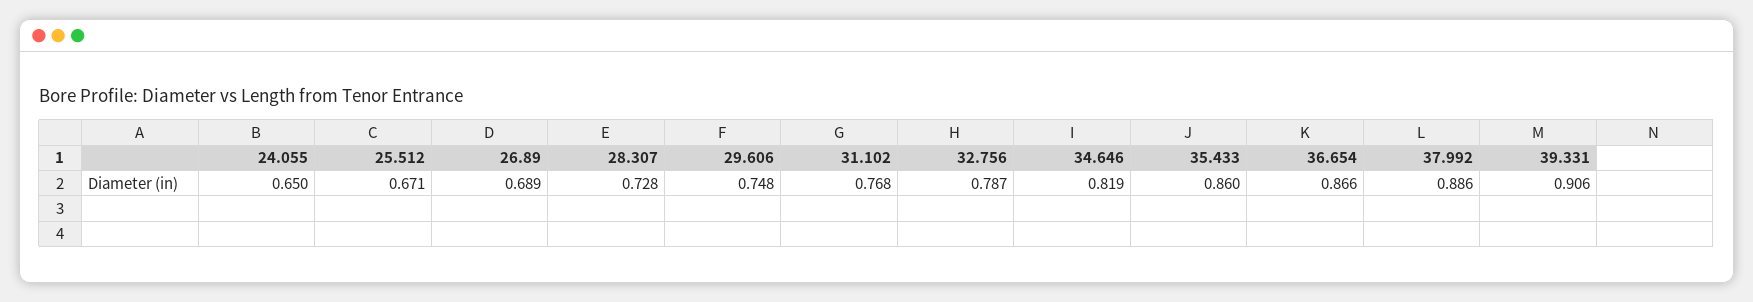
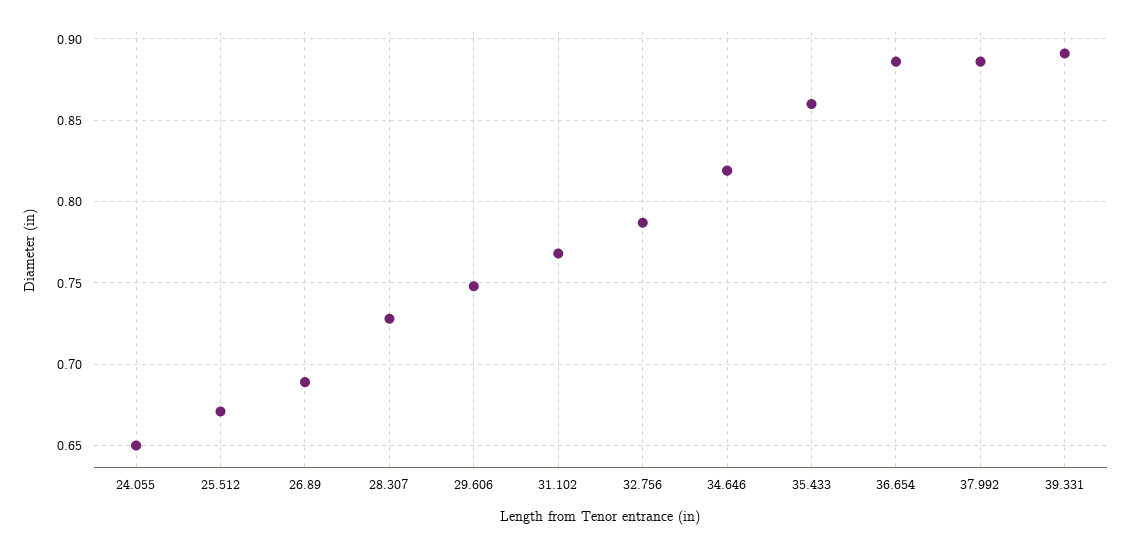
36.654: 0.866 -> 0.885
39.331: 0.906 -> 0.89

